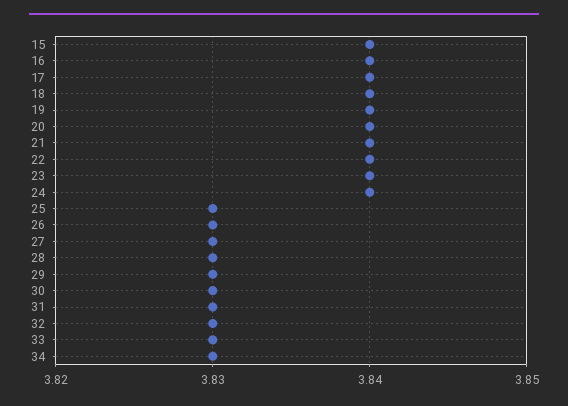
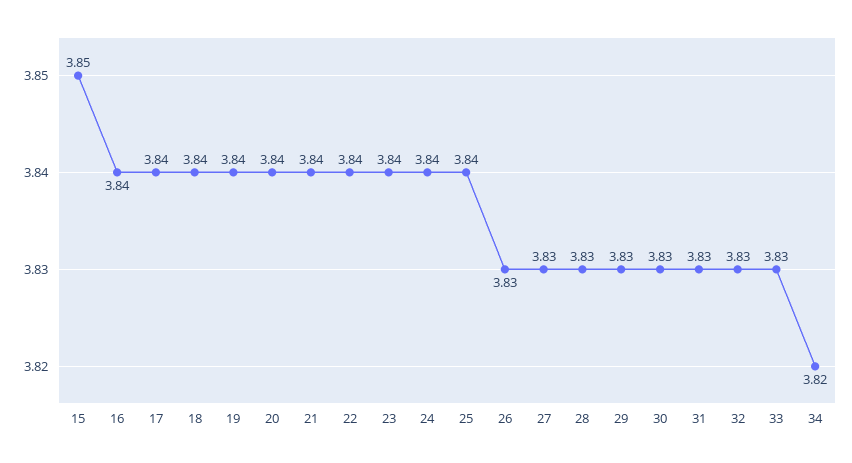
15: 3.84 -> 3.85
25: 3.83 -> 3.84
34: 3.83 -> 3.82

